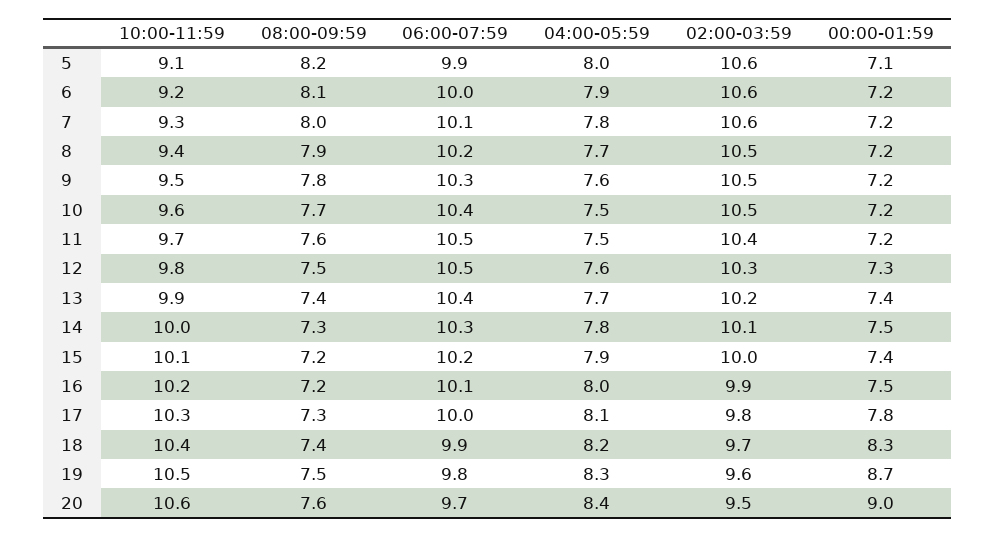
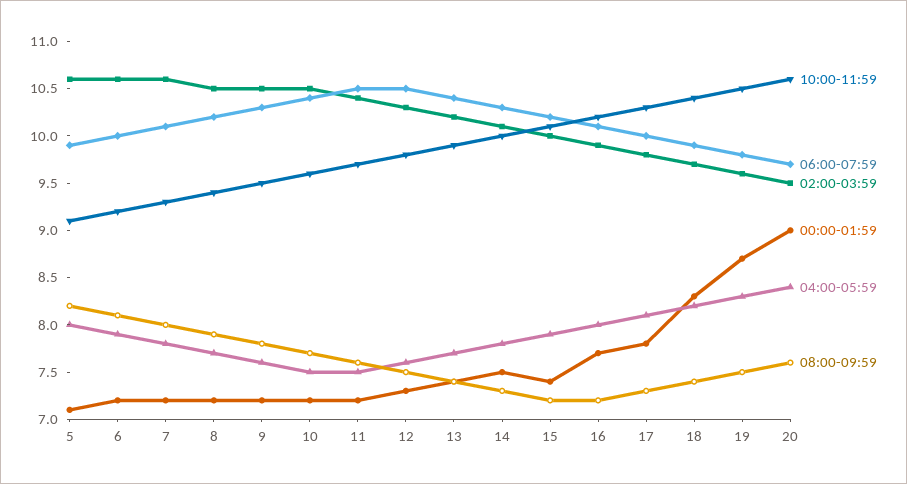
00:00-01:59, 16: 7.5 -> 7.7

